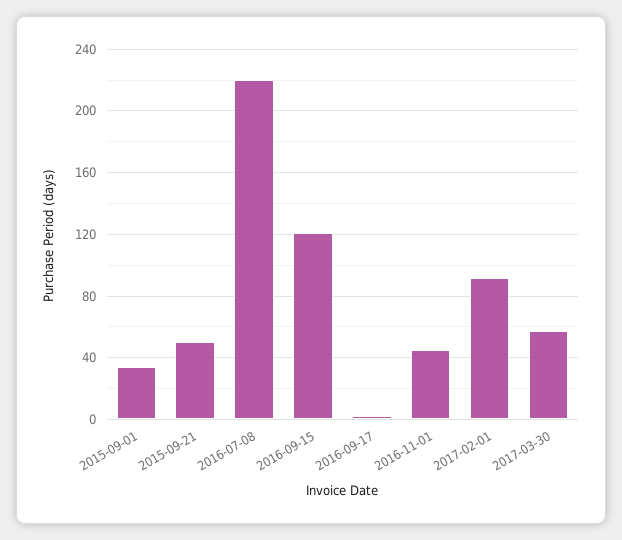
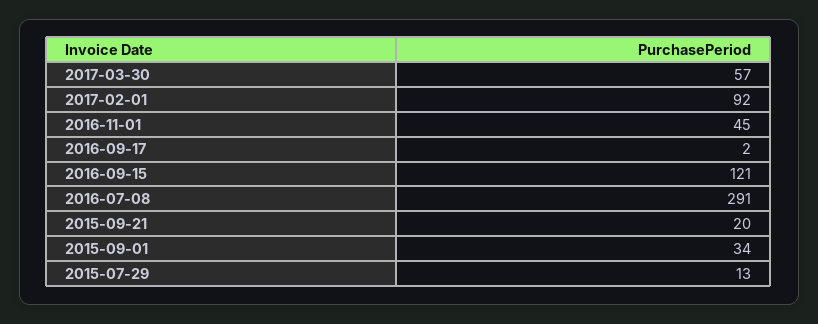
2015-09-21: 50 -> 20
2016-07-08: 220 -> 291
2015-07-29: none -> 13

